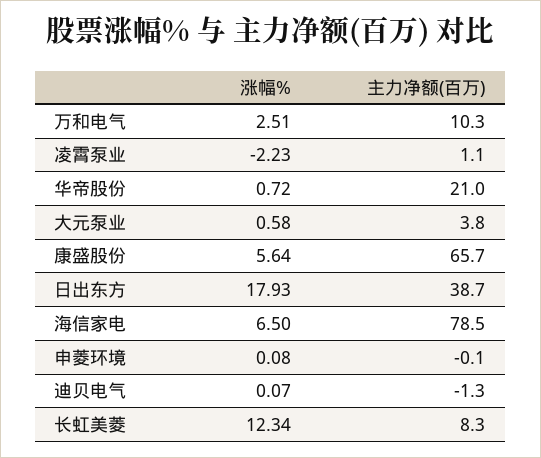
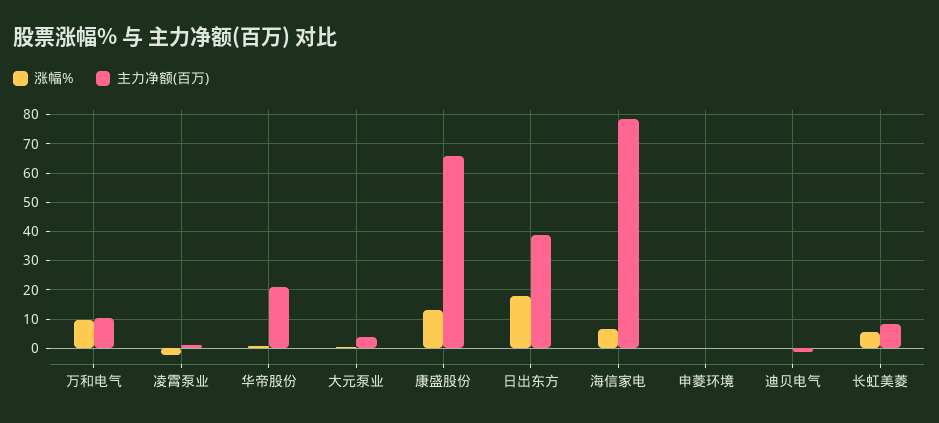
涨幅%, 万和电气: 2.51 -> 10
涨幅%, 康盛股份: 5.64 -> 12.5
涨幅%, 长虹美菱: 12.34 -> 5

